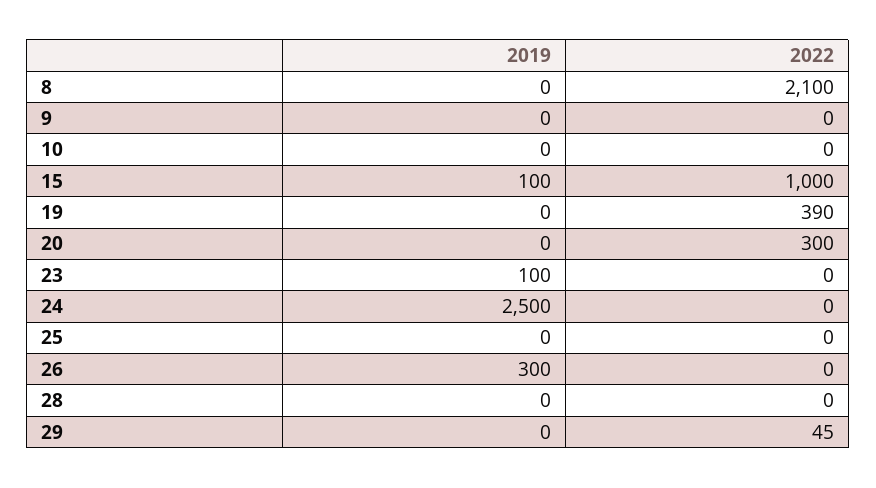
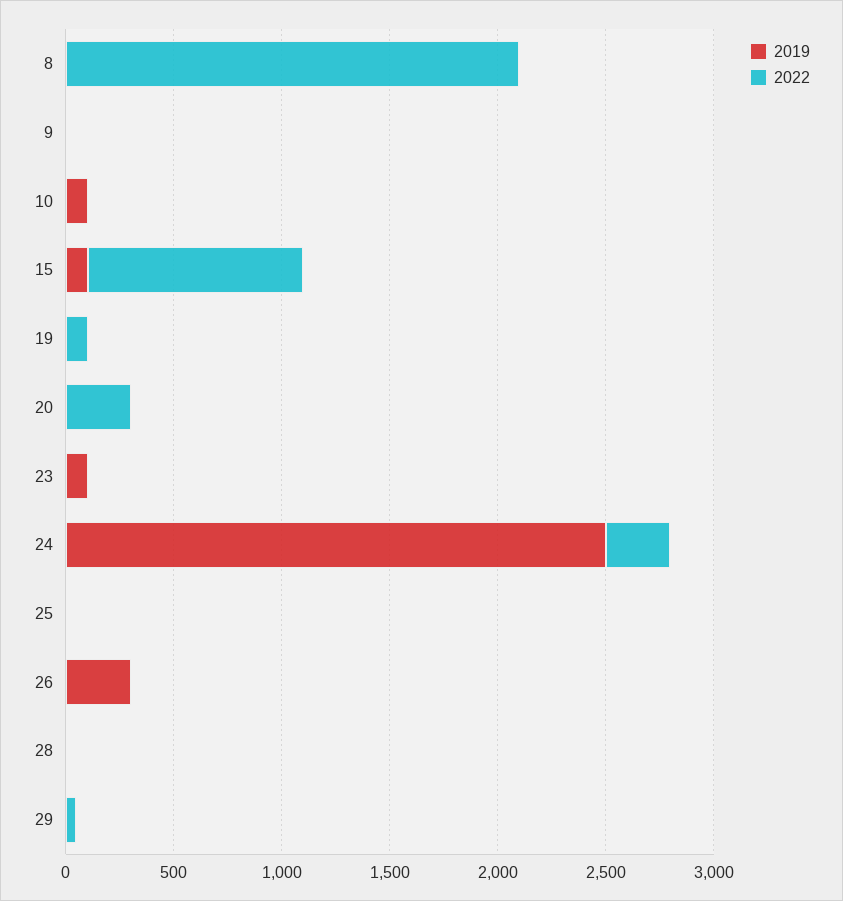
2019, 10: 0 -> 100
2022, 19: 390 -> 100
2022, 24: 0 -> 300

